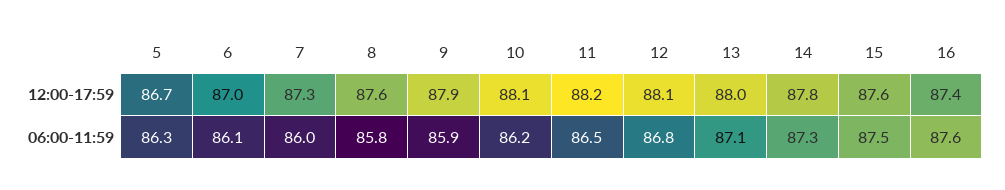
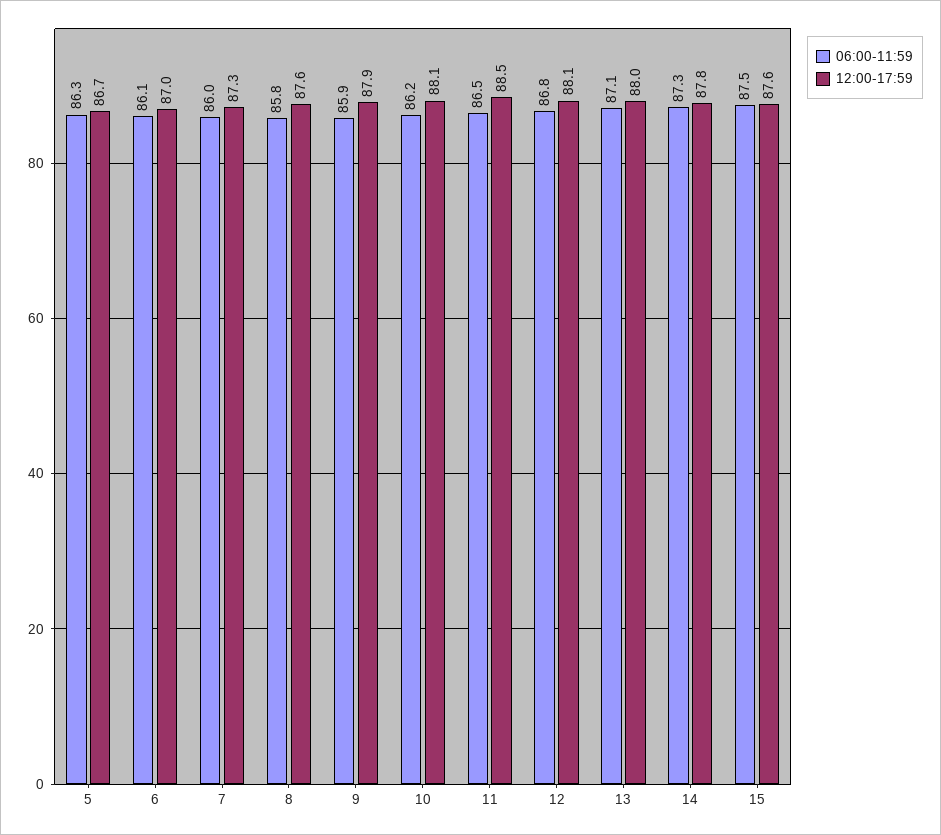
12:00-17:59, 11: 88.2 -> 88.5
12:00-17:59, 16: 87.4 -> none
06:00-11:59, 16: 87.6 -> none

